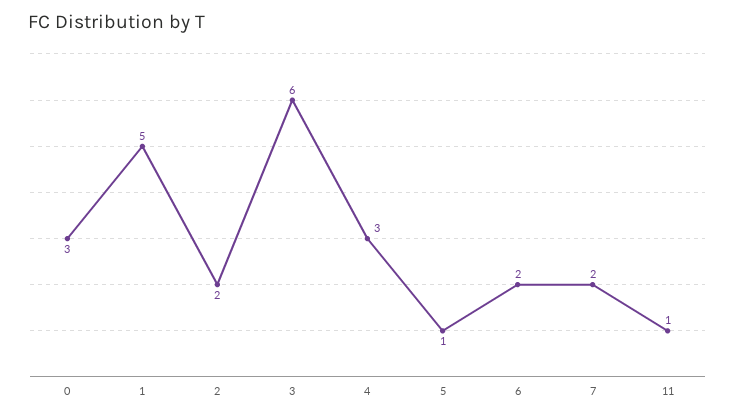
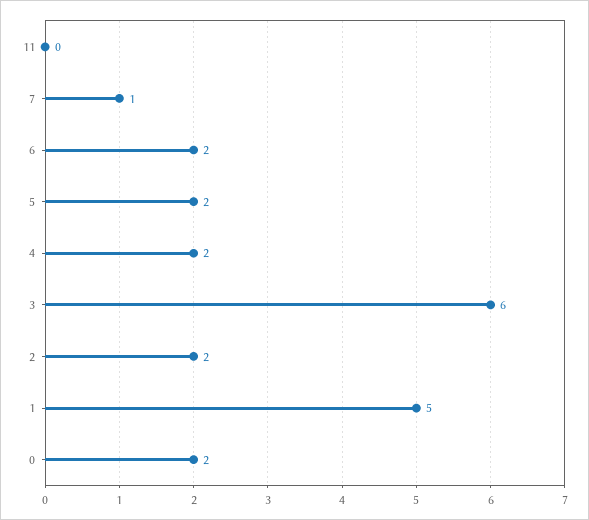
0: 3 -> 2
4: 3 -> 2
5: 1 -> 2
7: 2 -> 1
11: 1 -> 0

